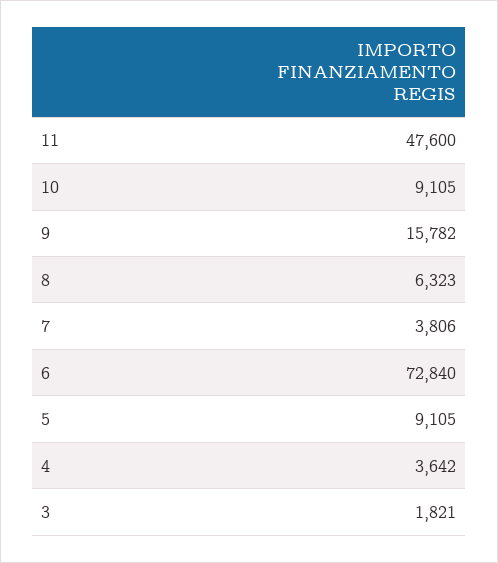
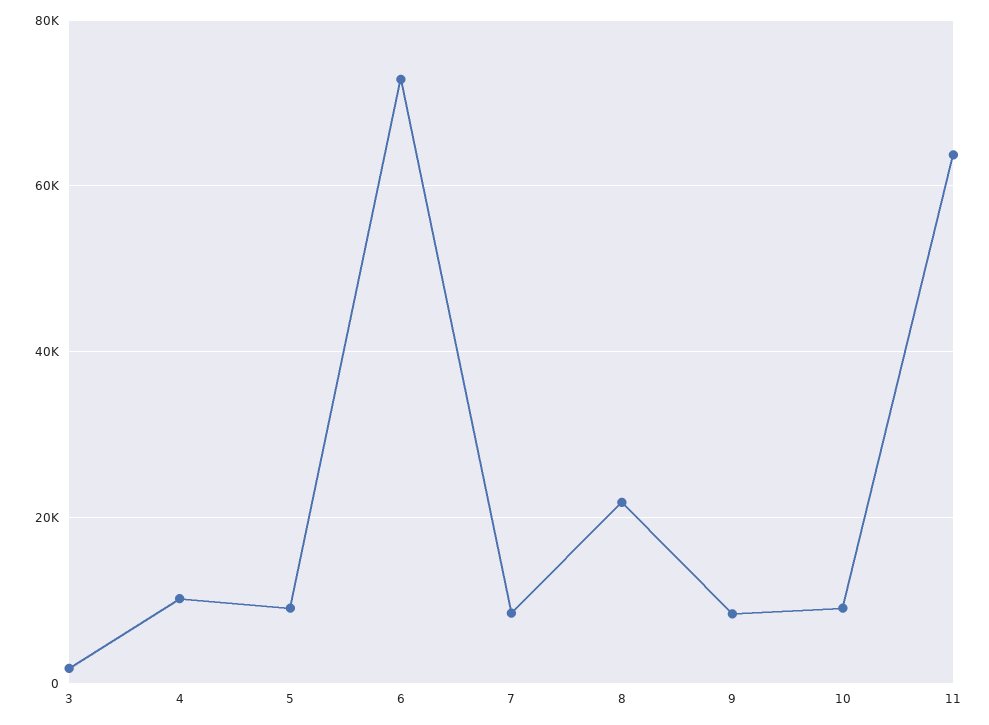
11: 47600 -> 64000
9: 15782 -> 8000
8: 6323 -> 22000
7: 3806 -> 8000
4: 3642 -> 10000

